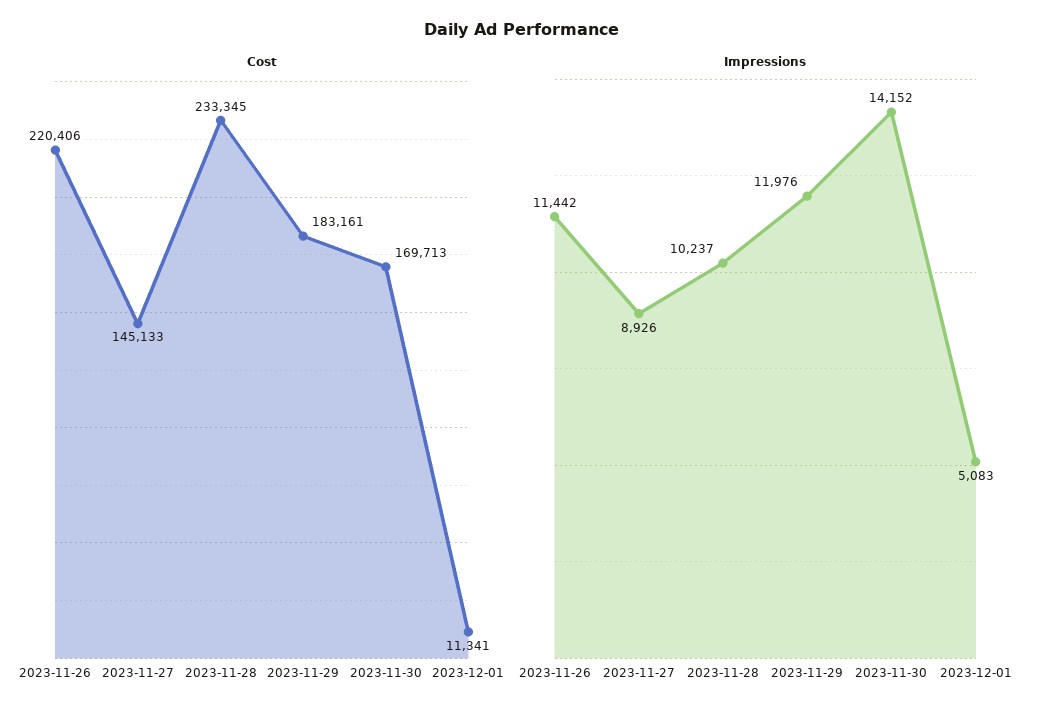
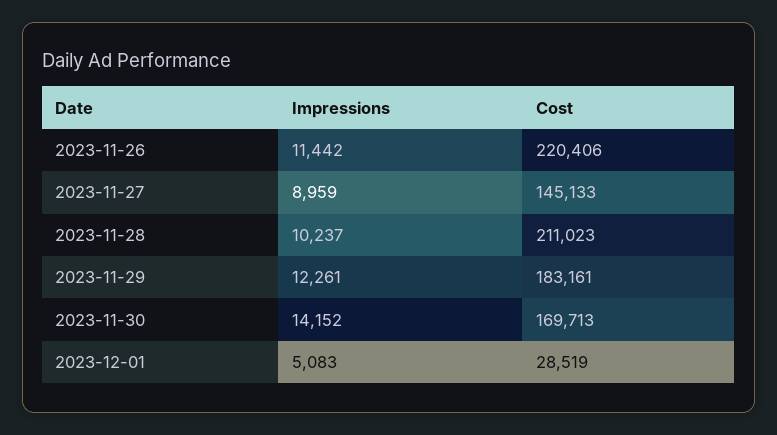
Cost, 2023-11-28: 233345 -> 211023
Cost, 2023-12-01: 11341 -> 28519
Impressions, 2023-11-27: 8926 -> 8959
Impressions, 2023-11-29: 11976 -> 12261

